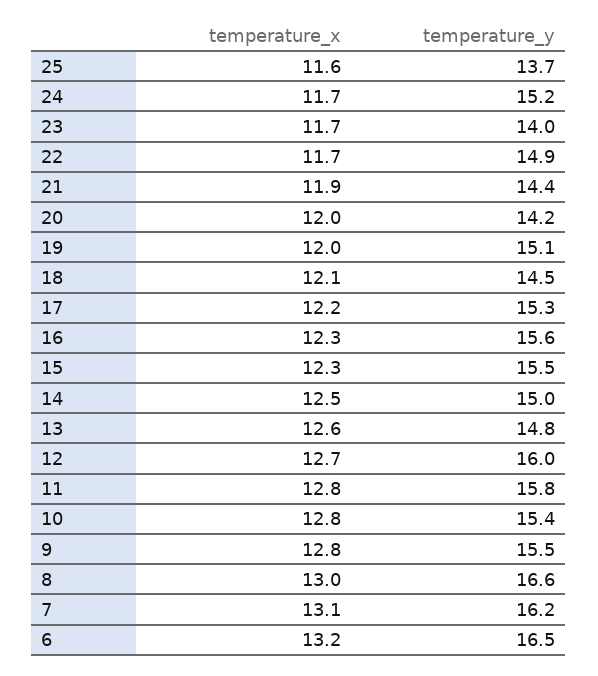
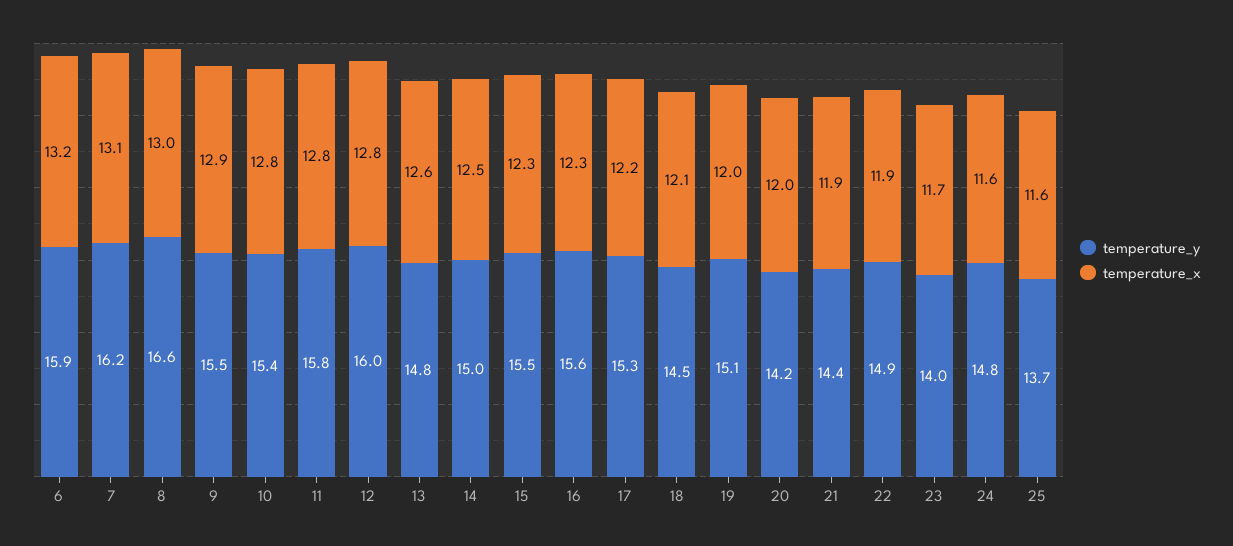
temperature_x, 24: 11.7 -> 11.6
temperature_y, 24: 15.2 -> 14.8
temperature_x, 22: 11.7 -> 11.9
temperature_x, 12: 12.7 -> 12.8
temperature_x, 9: 12.8 -> 12.9
temperature_y, 6: 16.5 -> 15.9

